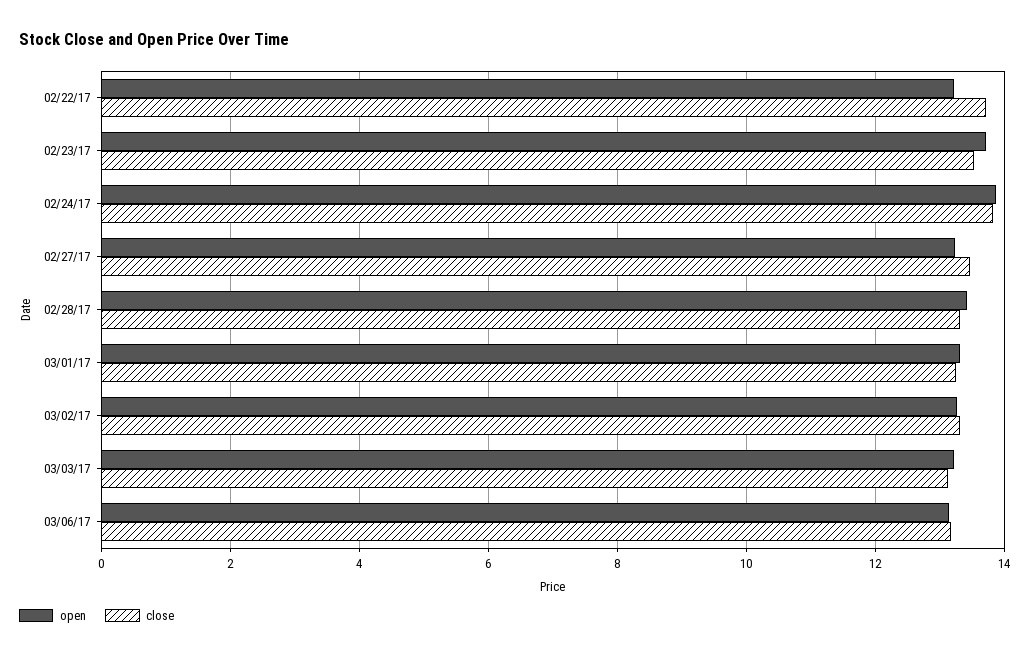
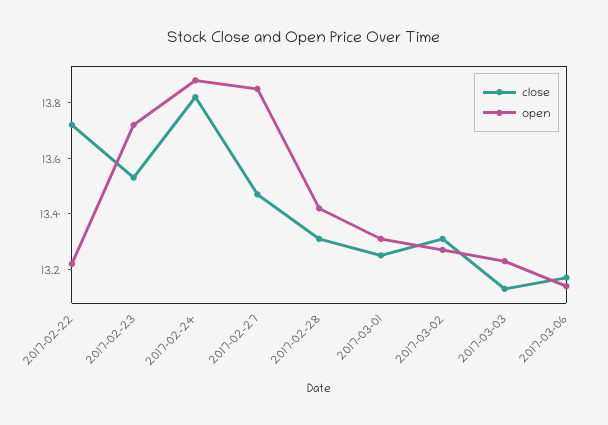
open, 02/27/17: 13.2 -> 13.85

